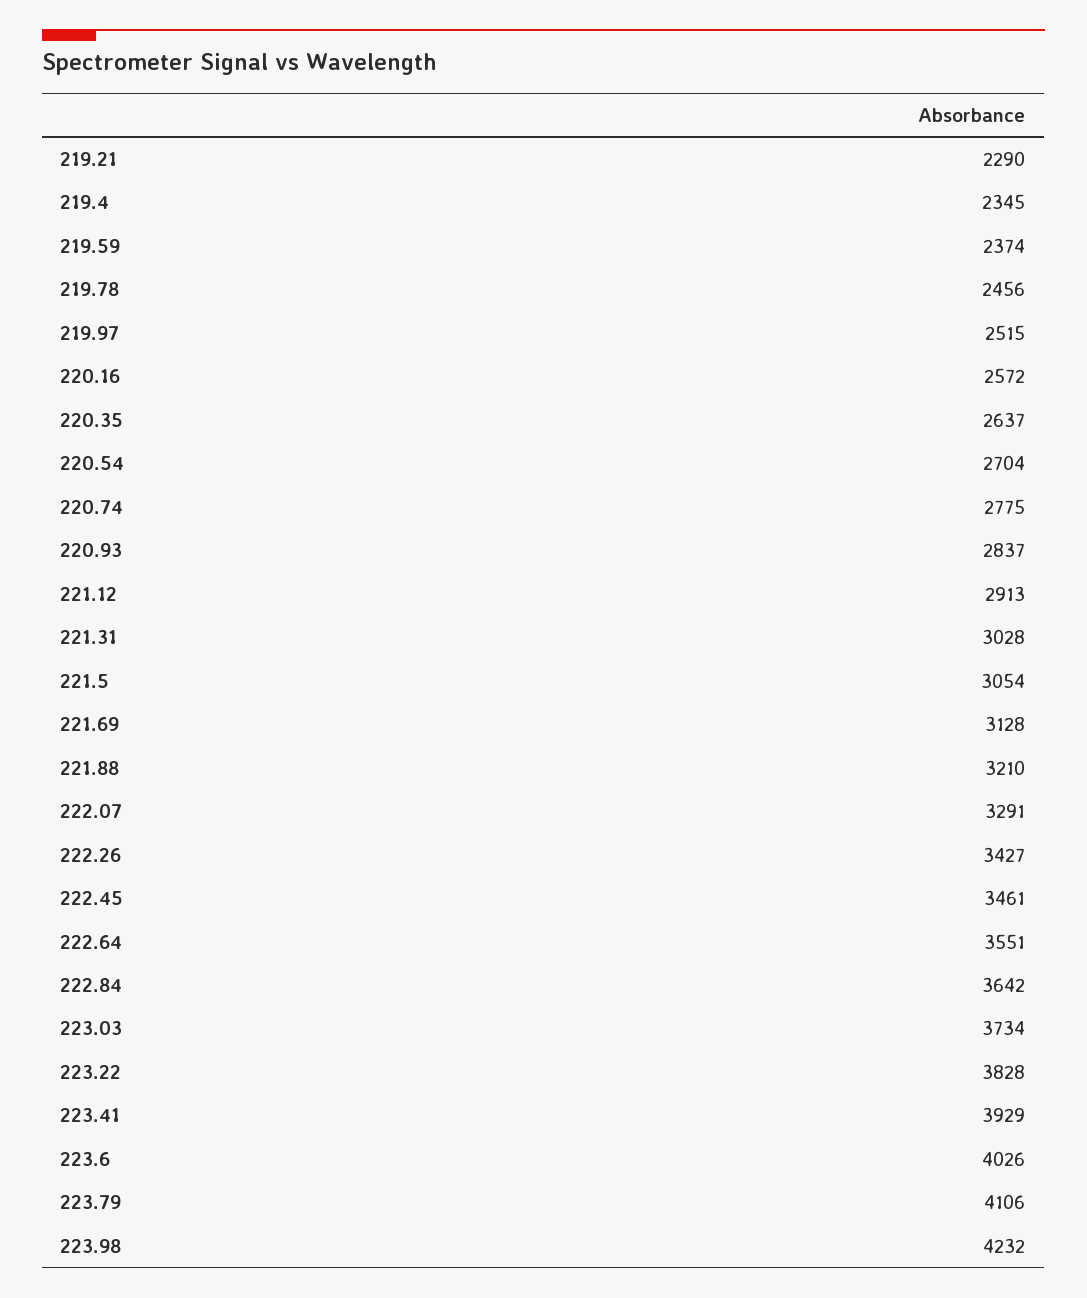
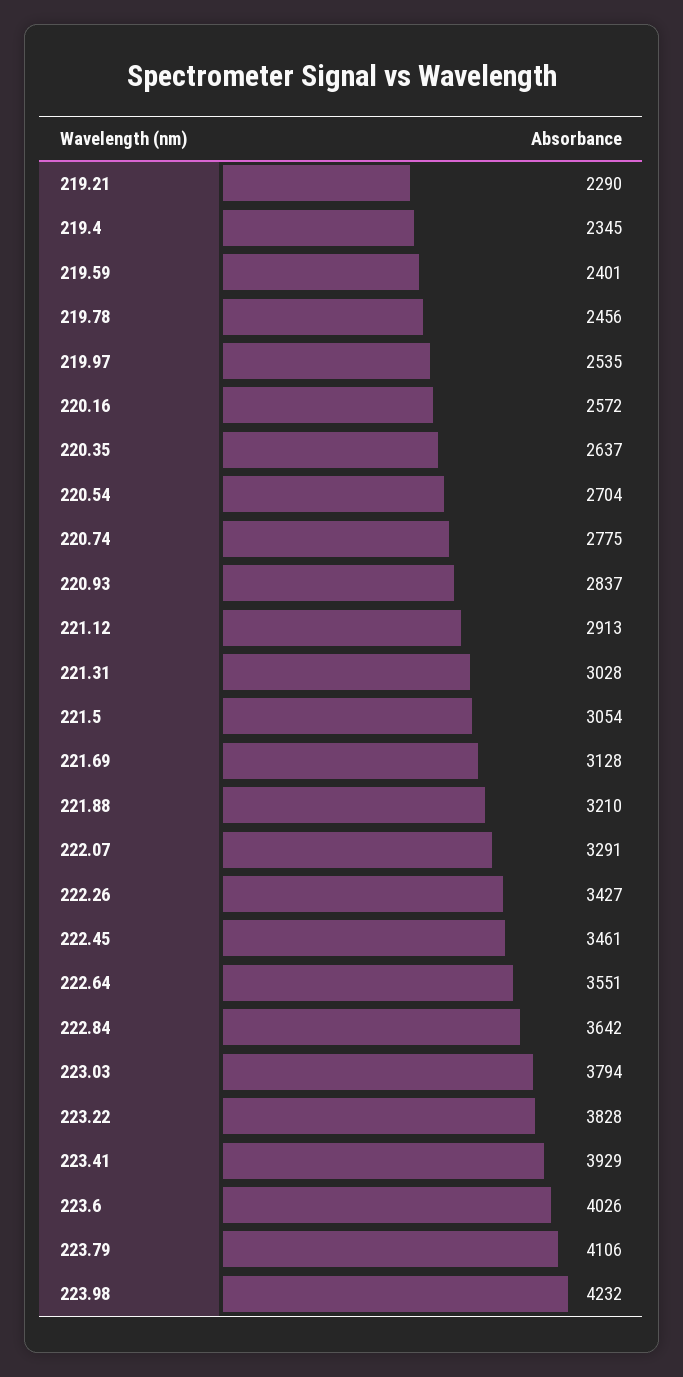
219.59: 2374 -> 2401
219.97: 2515 -> 2535
223.03: 3734 -> 3794

